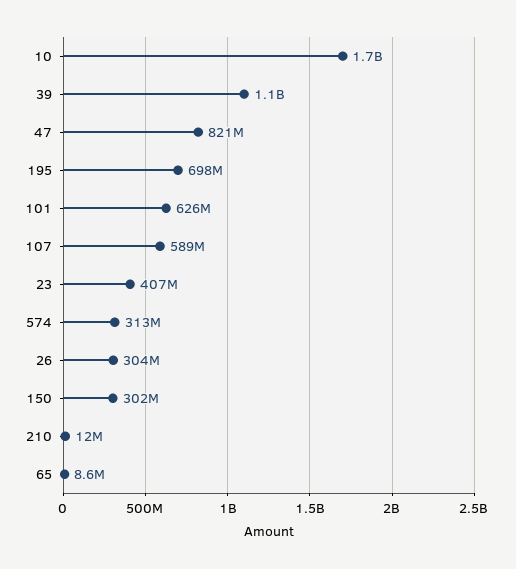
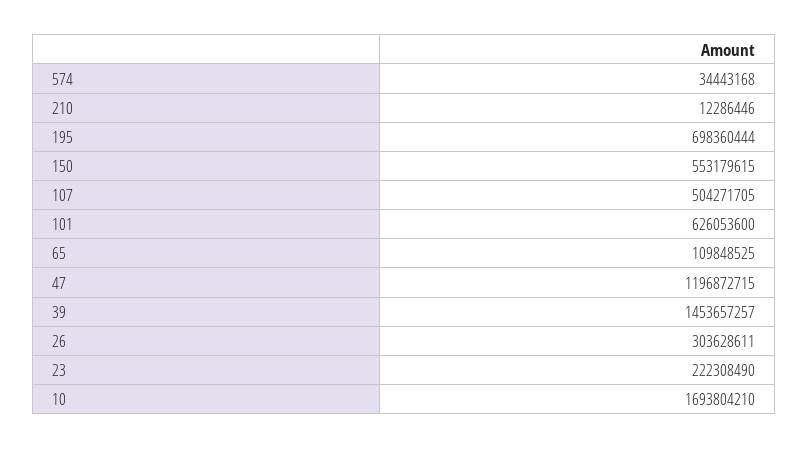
39: 1100000000 -> 1453657257
47: 821000000 -> 1196872715
107: 589000000 -> 504271705
23: 407000000 -> 222308490
574: 313000000 -> 34443168
150: 302000000 -> 553179615
65: 8600000 -> 109848525

